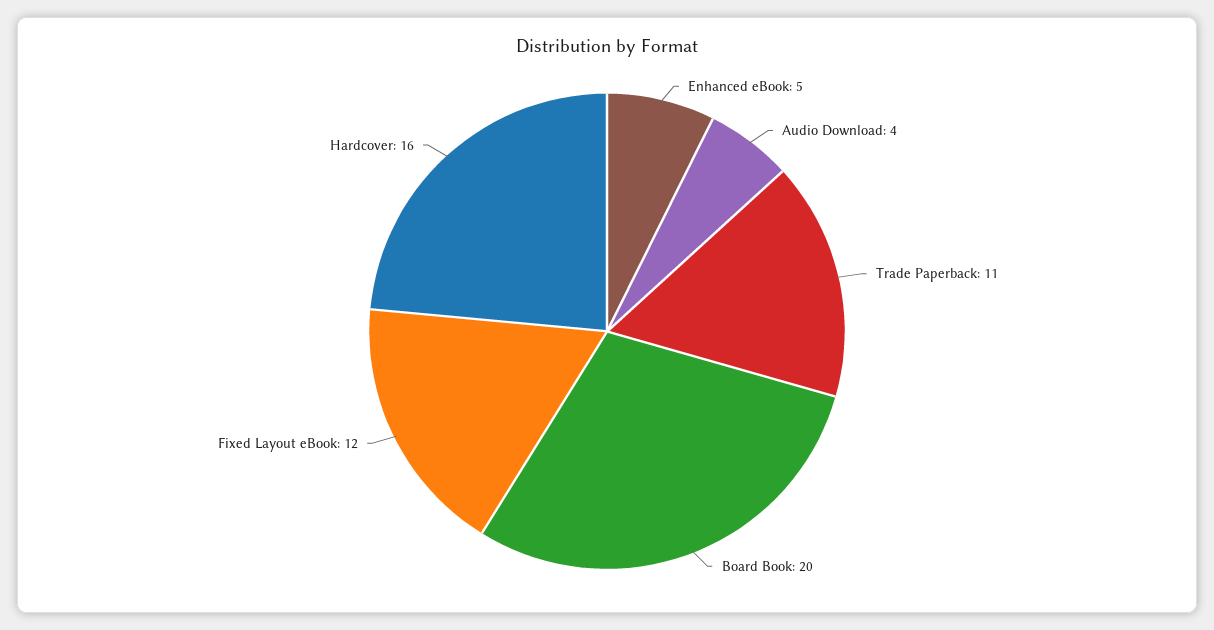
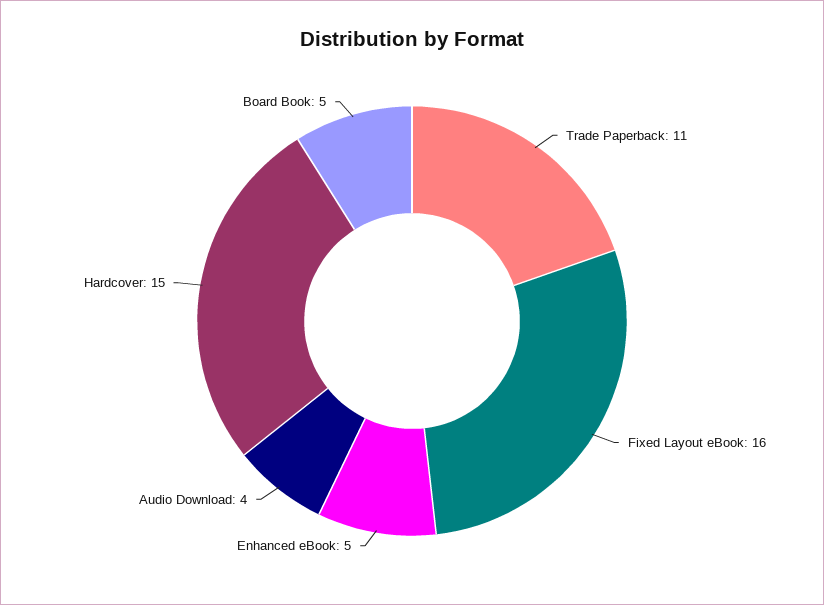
Board Book: 20 -> 5
Fixed Layout eBook: 12 -> 16
Hardcover: 16 -> 15

